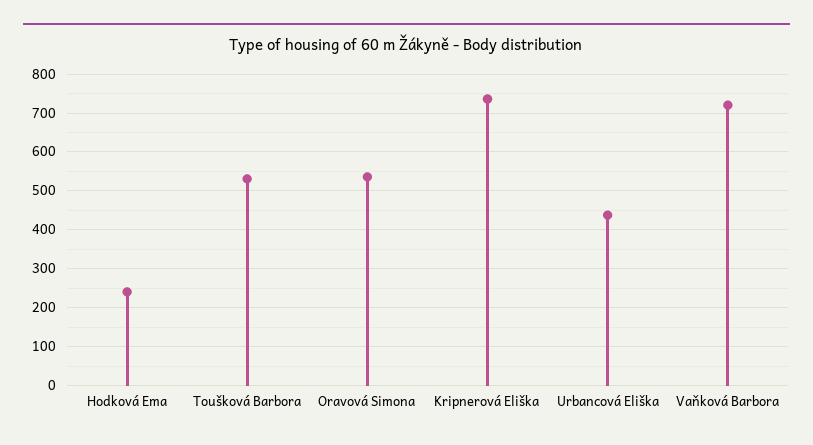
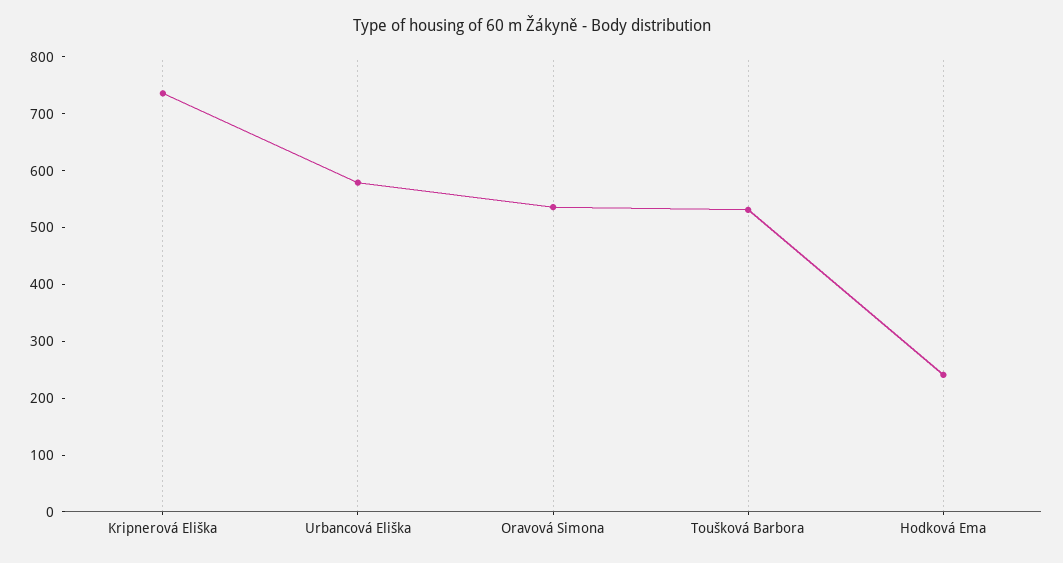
Urbancová Eliška: 440 -> 580
Vaňková Barbora: 720 -> none

